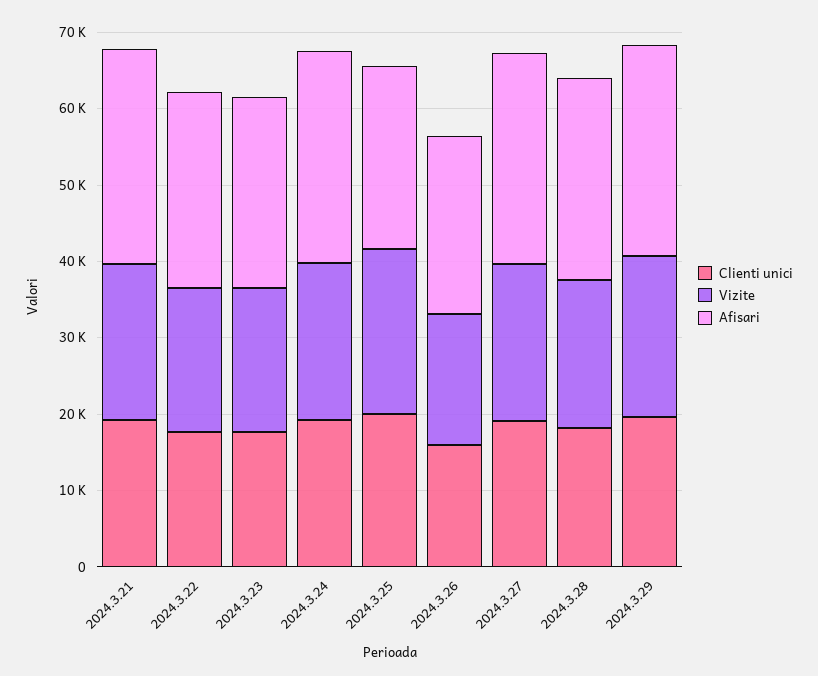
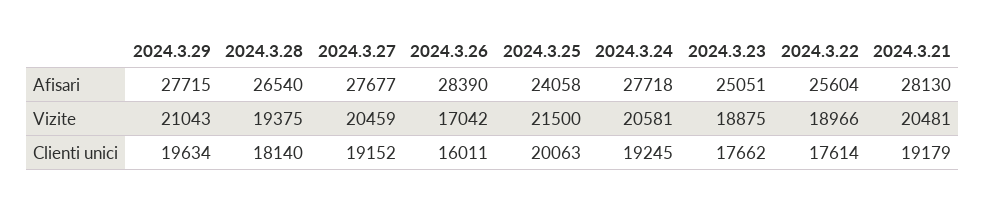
Afisari, 2024.3.26: 24000 -> 28390

